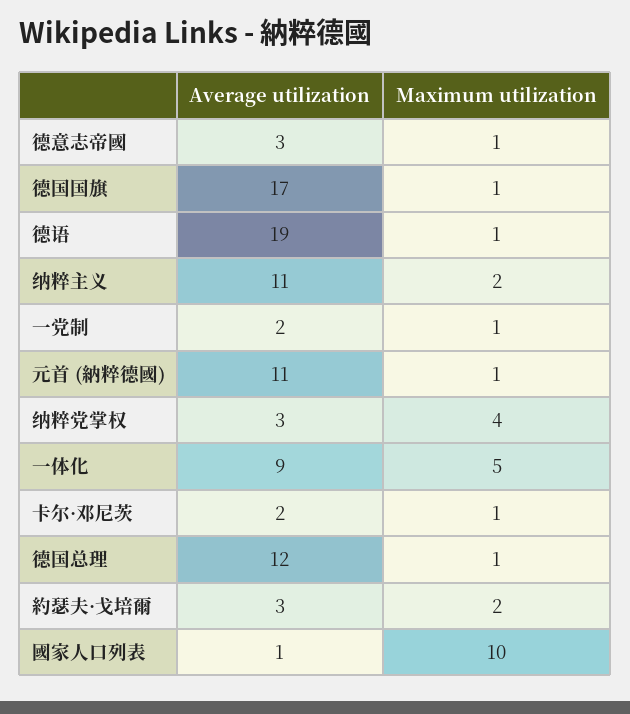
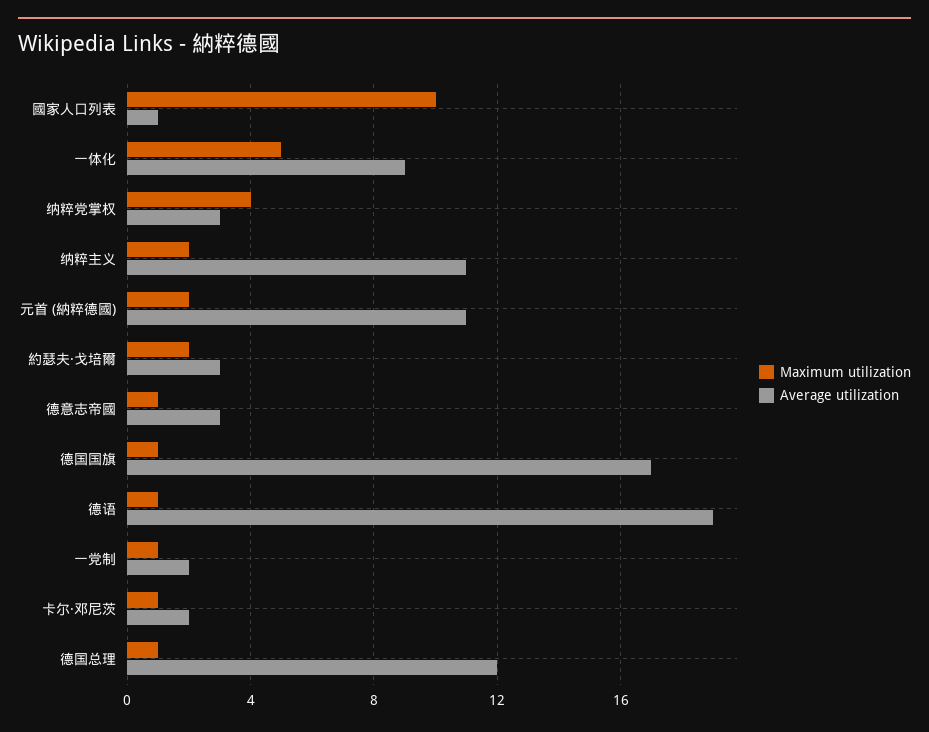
Maximum utilization, 元首 (納粹德國): 1 -> 2

